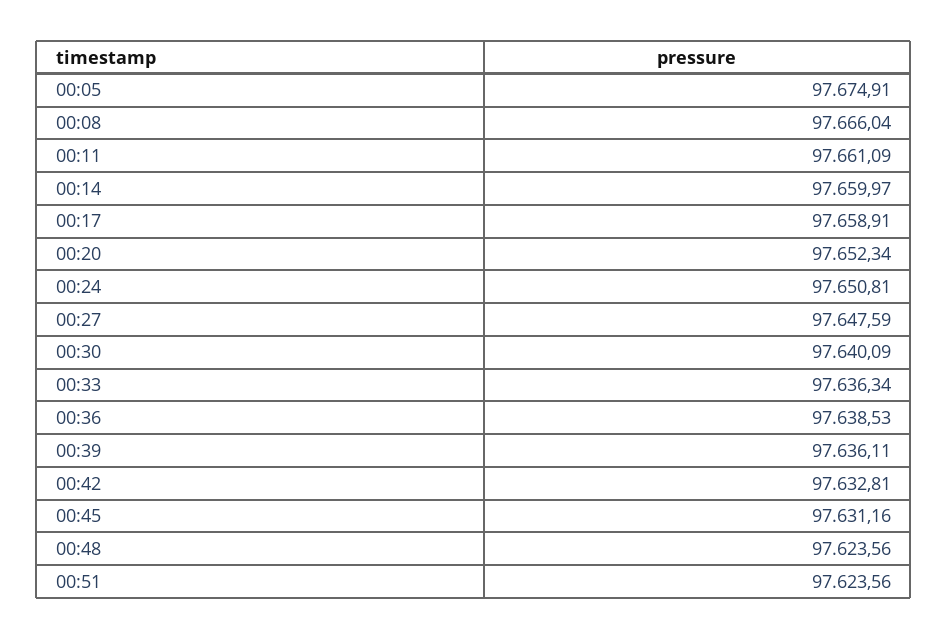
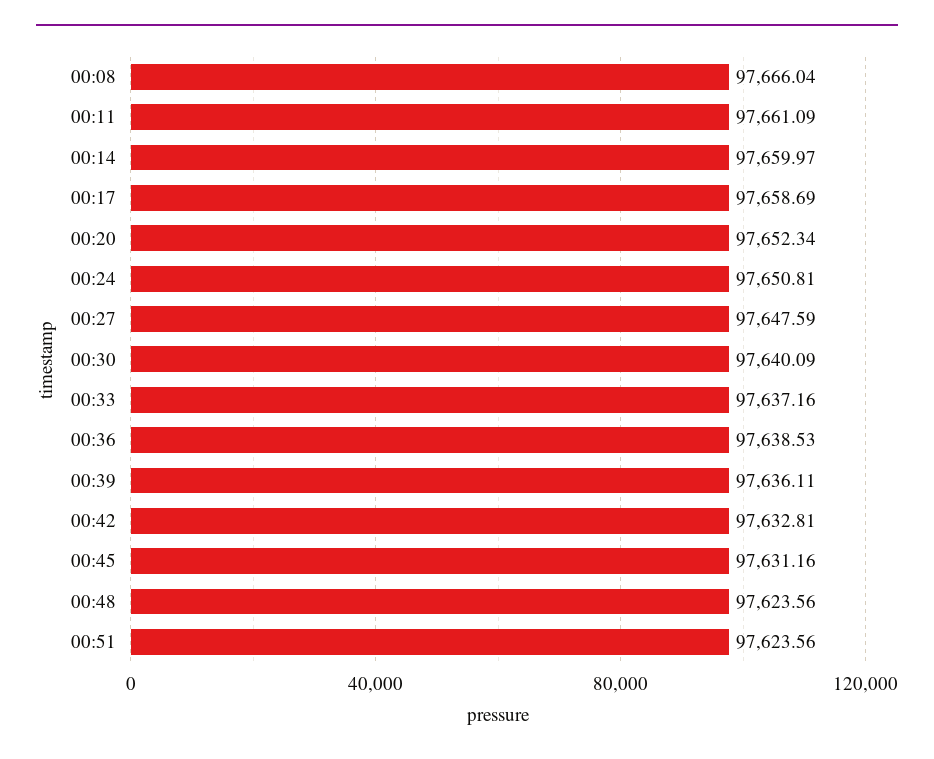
00:05: 97674.91 -> none
00:17: 97658.91 -> 97658.69
00:33: 97636.34 -> 97637.16

